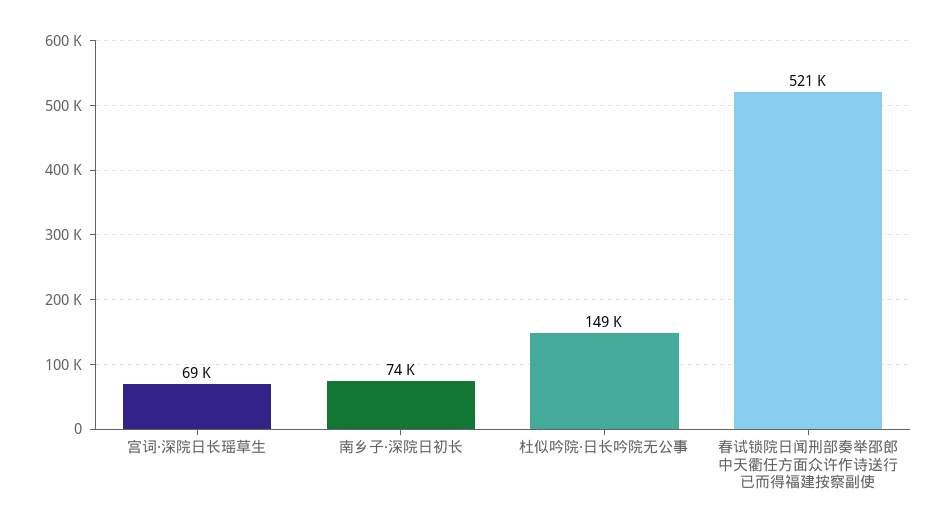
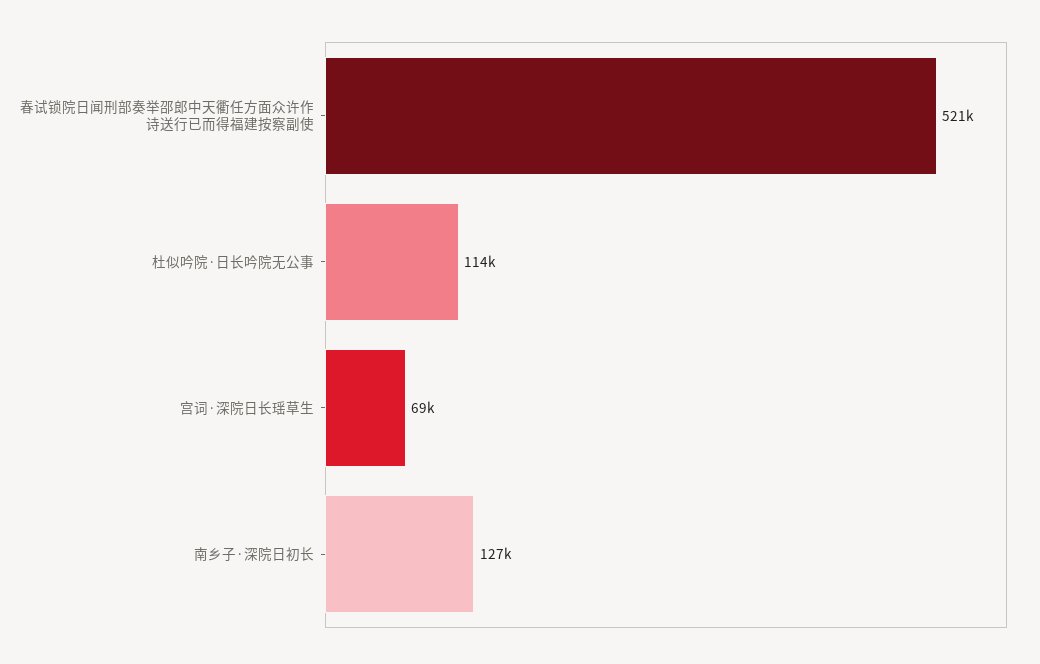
南乡子·深院日初长: 74000 -> 127000
杜似吟院·日长吟院无公事: 149000 -> 114000

